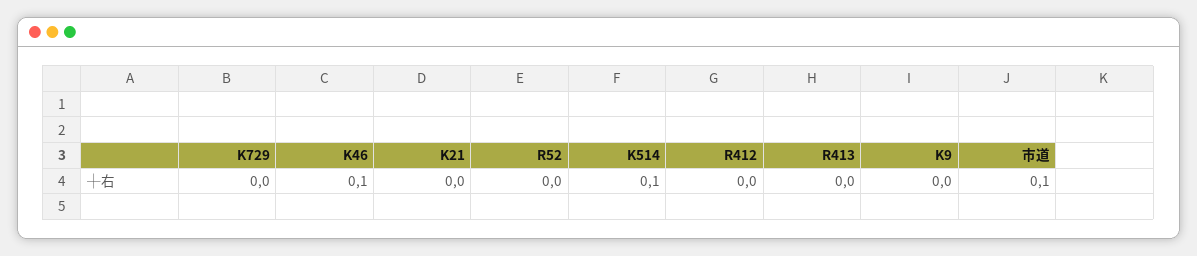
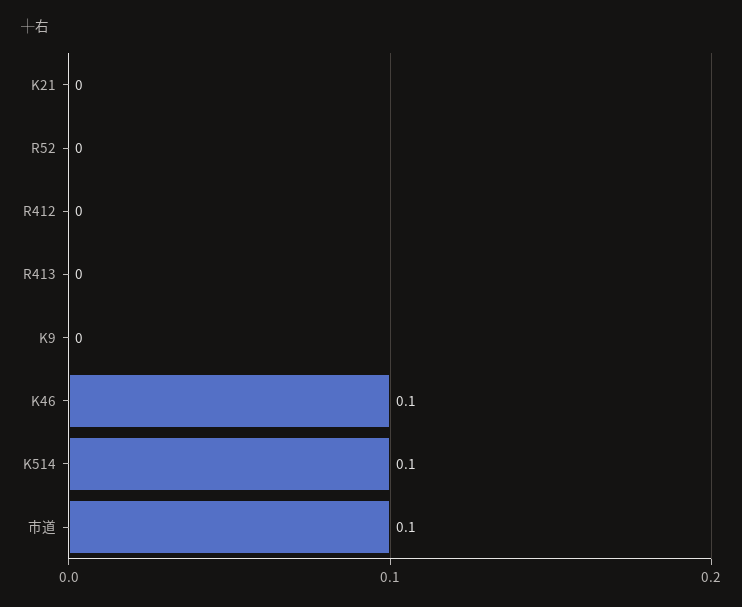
K729: 0 -> none

